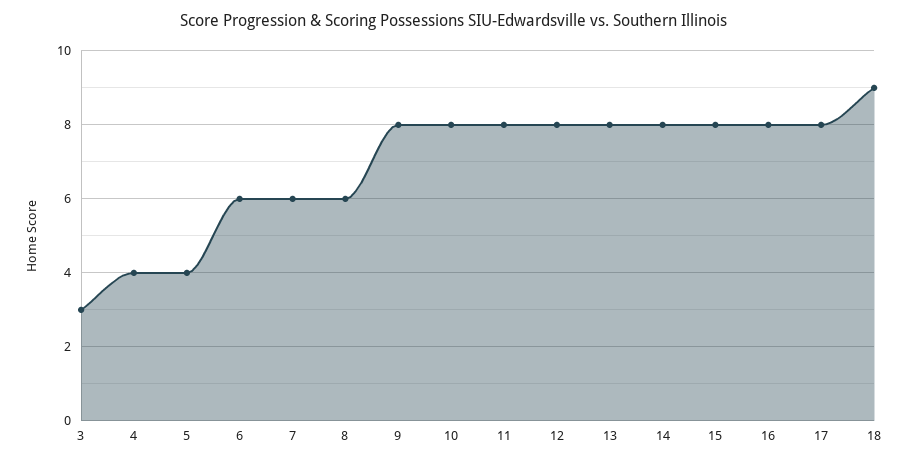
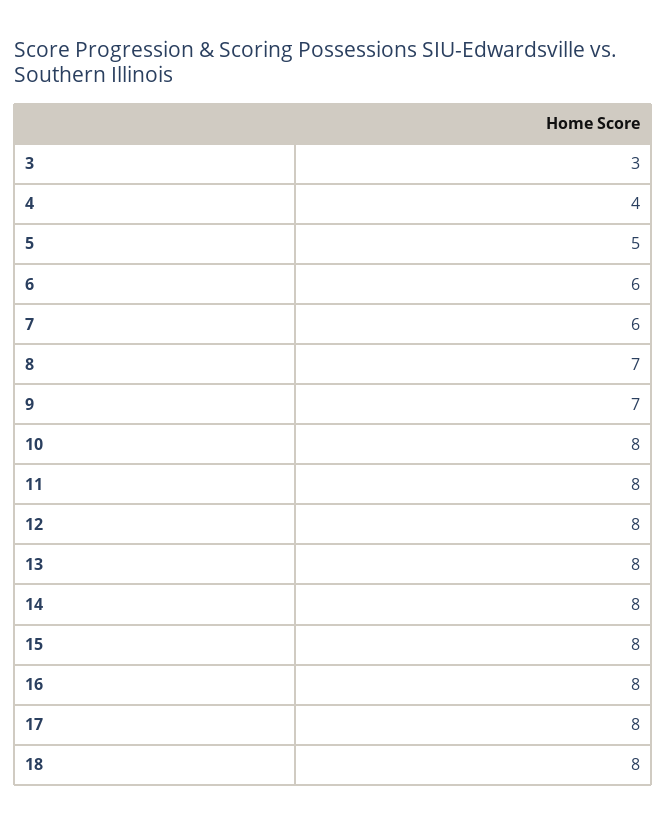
5: 4 -> 5
8: 6 -> 7
9: 8 -> 7
18: 9 -> 8

